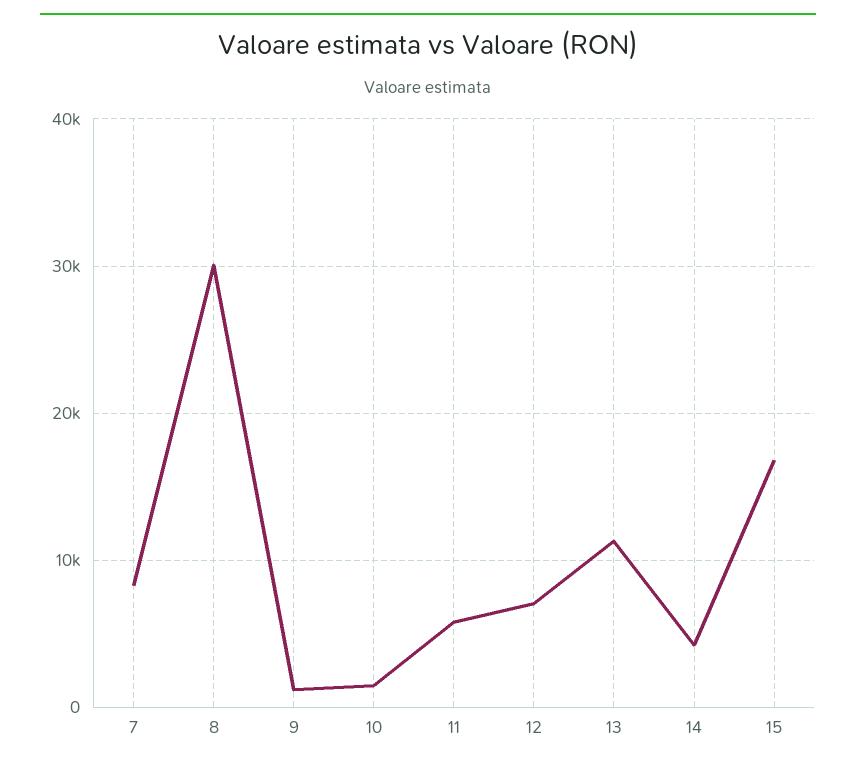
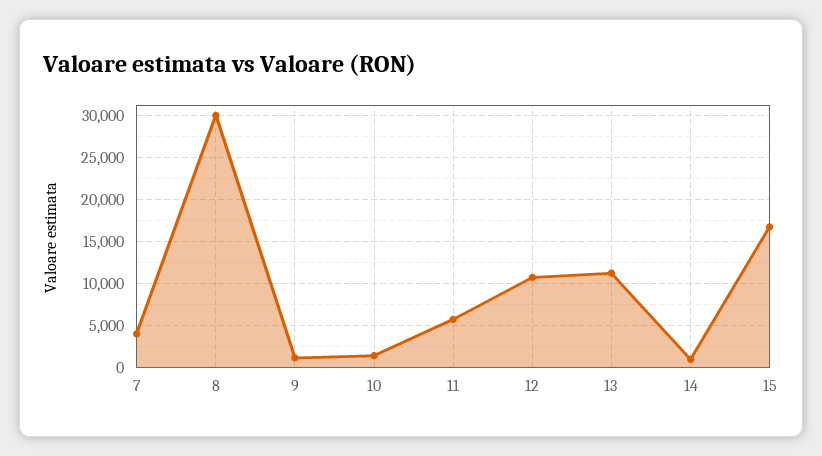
7: 8000 -> 4000
12: 7000 -> 11000
14: 4000 -> 1000

